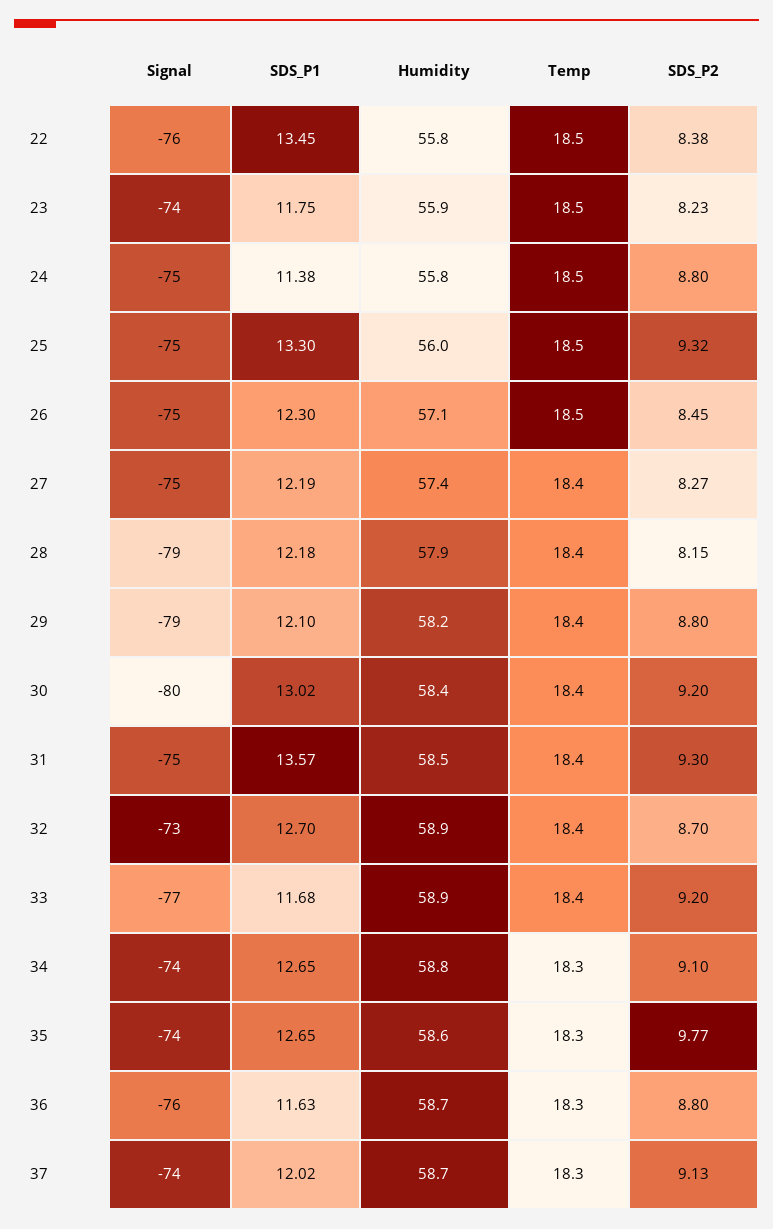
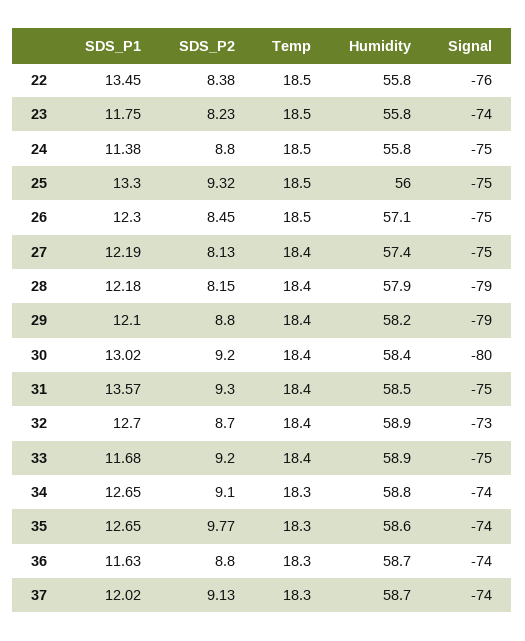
Humidity, 23: 55.9 -> 55.8
SDS_P2, 27: 8.27 -> 8.13
Signal, 33: -77 -> -75
Signal, 36: -76 -> -74

